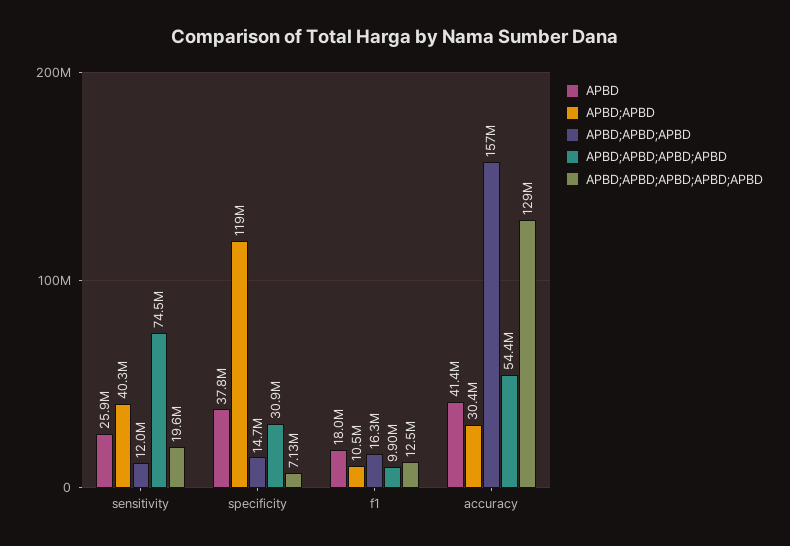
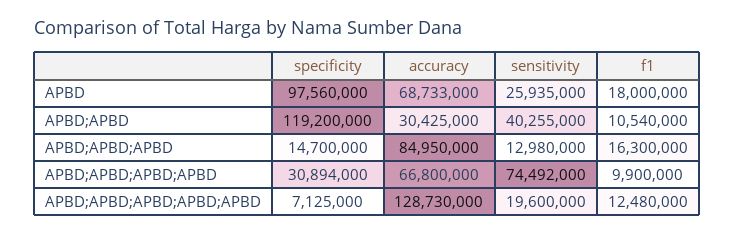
APBD;APBD;APBD, sensitivity: 12000000 -> 12980000
APBD, specificity: 37800000 -> 97560000
APBD, accuracy: 41400000 -> 68733000
APBD;APBD;APBD, accuracy: 157000000 -> 84950000
APBD;APBD;APBD;APBD, accuracy: 54400000 -> 66800000

